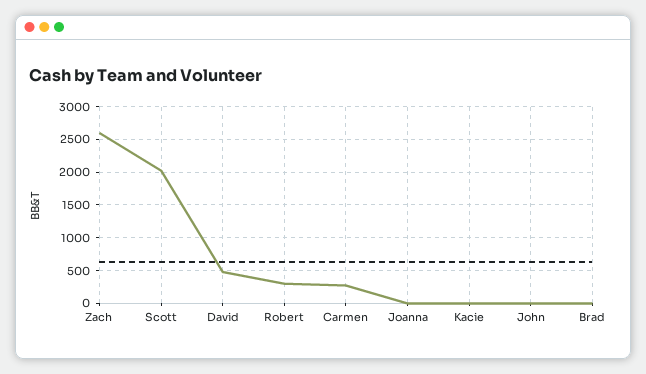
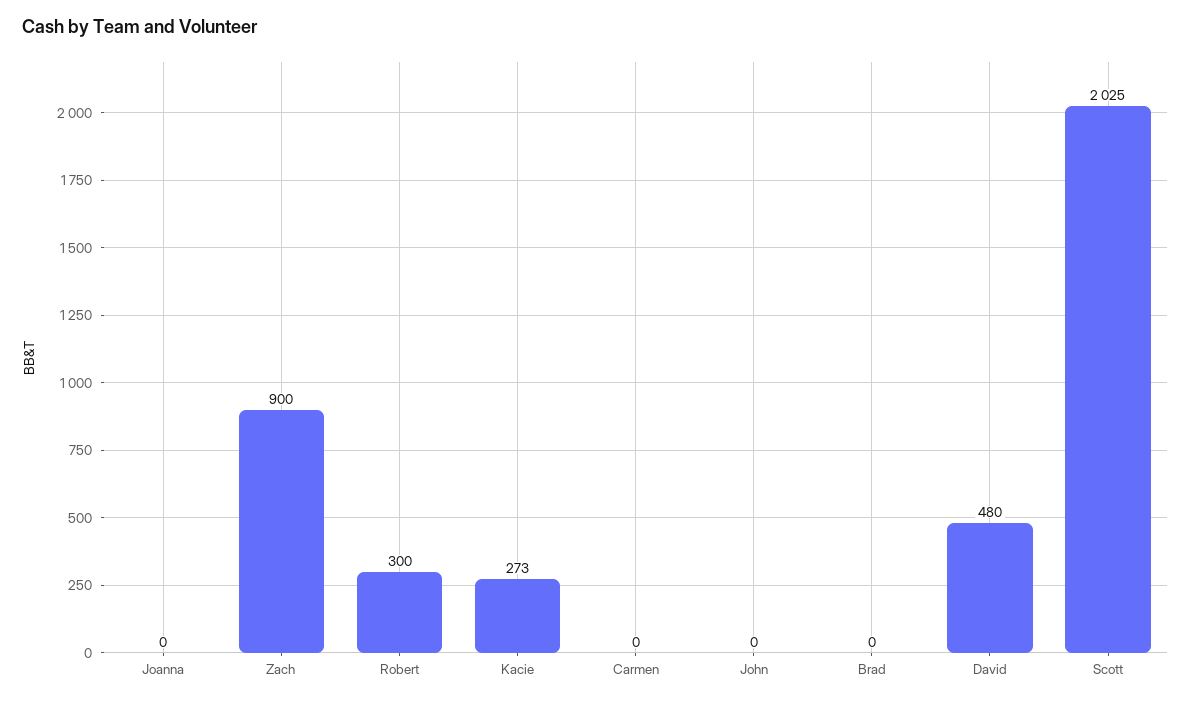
Zach: 2600 -> 900
Carmen: 300 -> 0
Kacie: 0 -> 273

